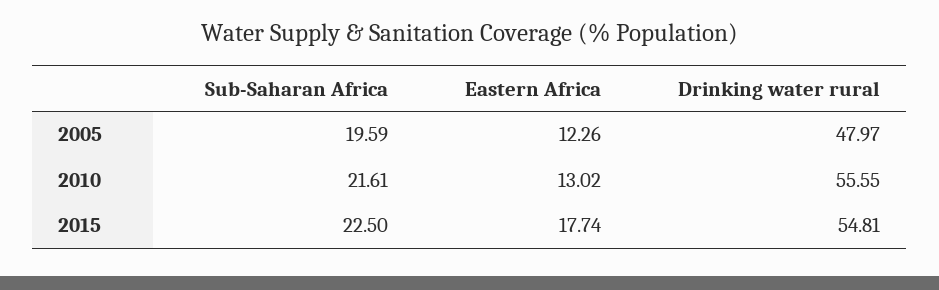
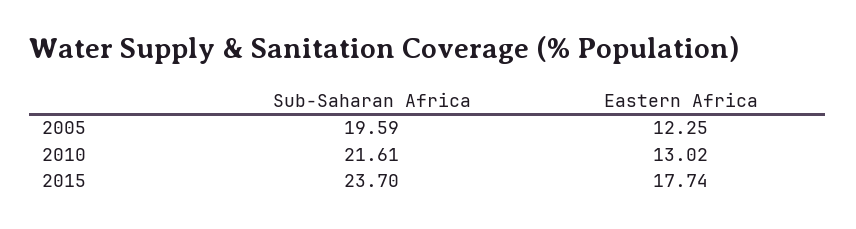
Eastern Africa, 2005: 12.26 -> 12.25
Drinking water rural, 2005: 47.97 -> none
Drinking water rural, 2010: 55.55 -> none
Sub-Saharan Africa, 2015: 22.5 -> 23.7
Drinking water rural, 2015: 54.81 -> none

